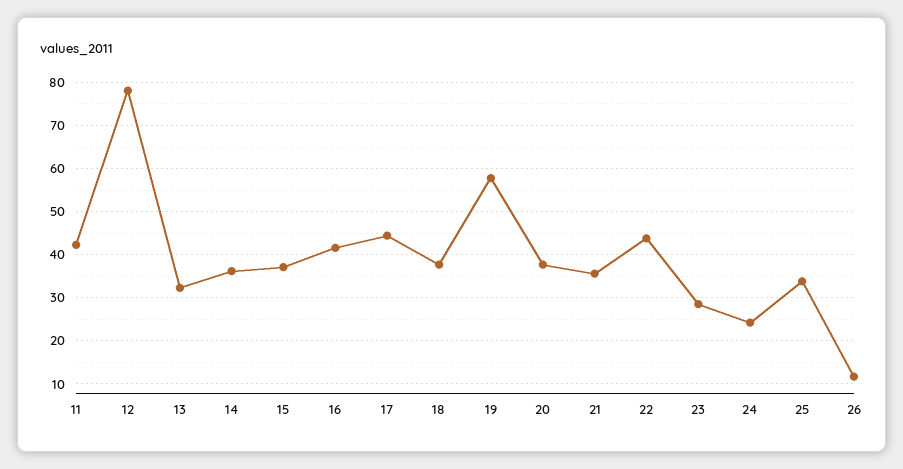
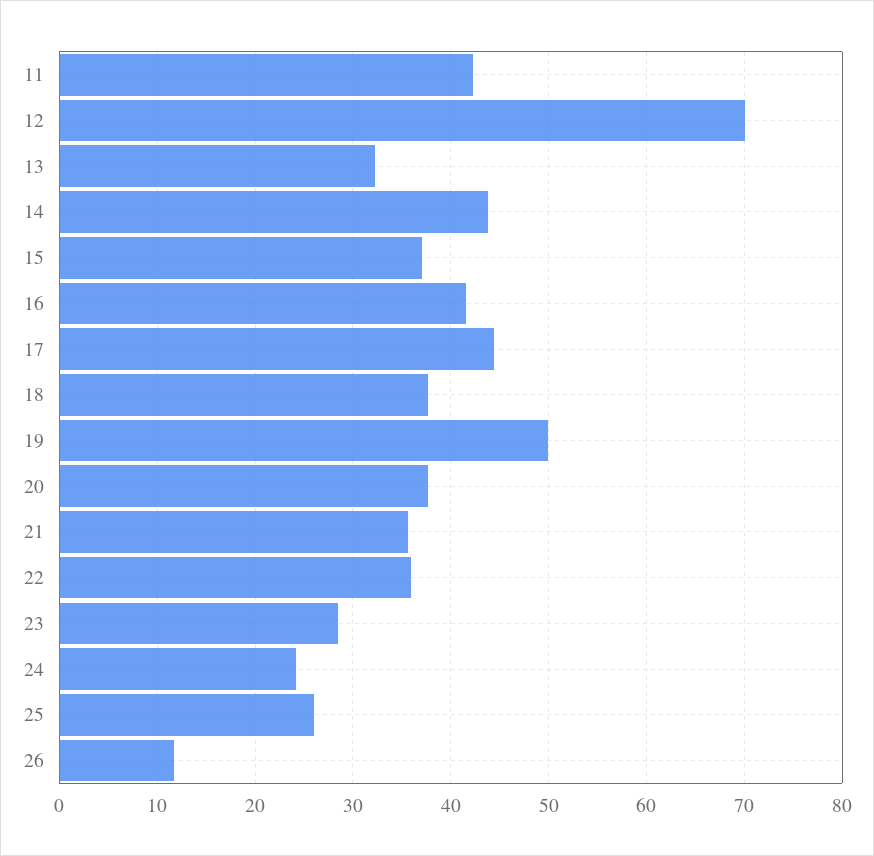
12: 78 -> 70
14: 36 -> 44
19: 58 -> 50
22: 44 -> 36
25: 34 -> 26

